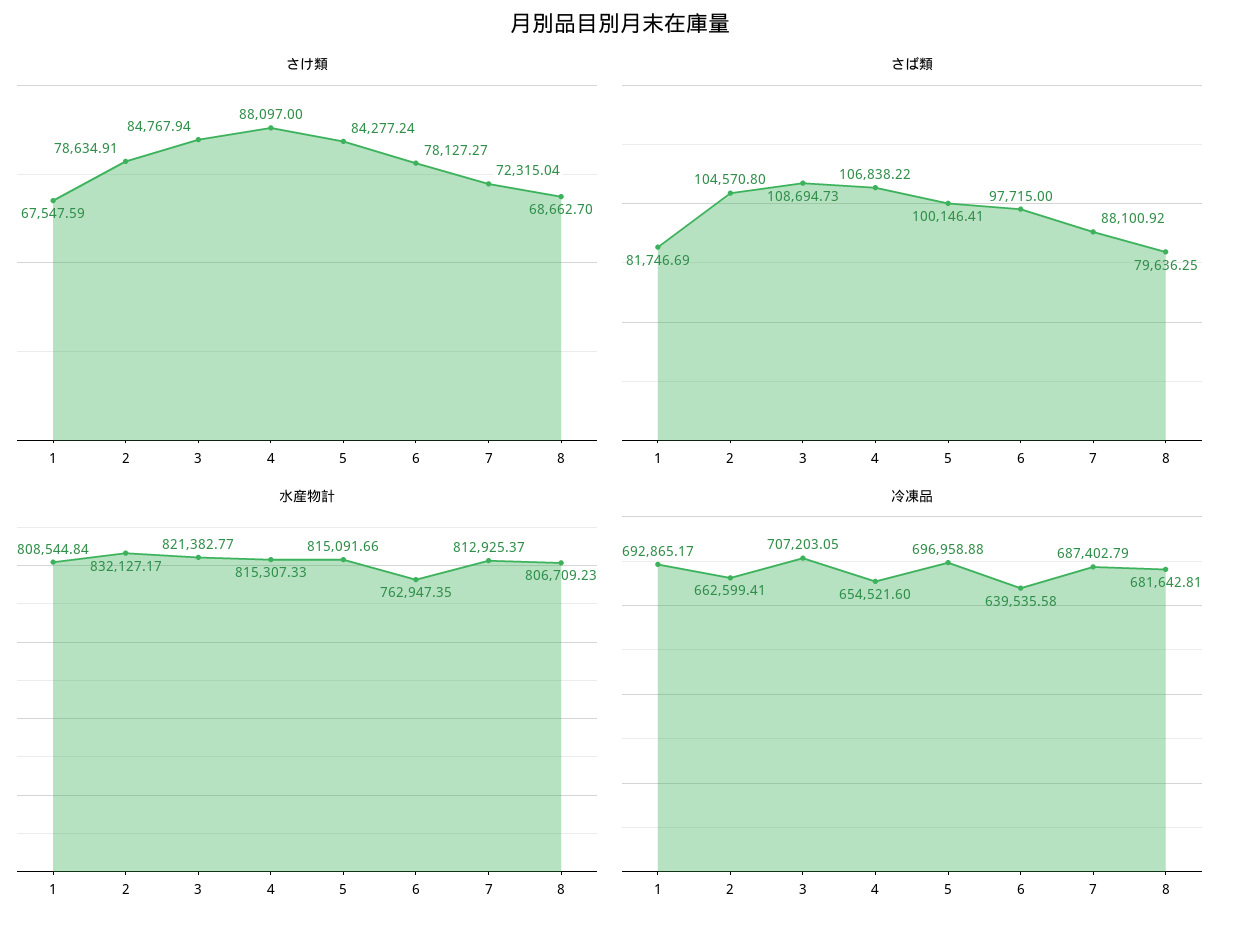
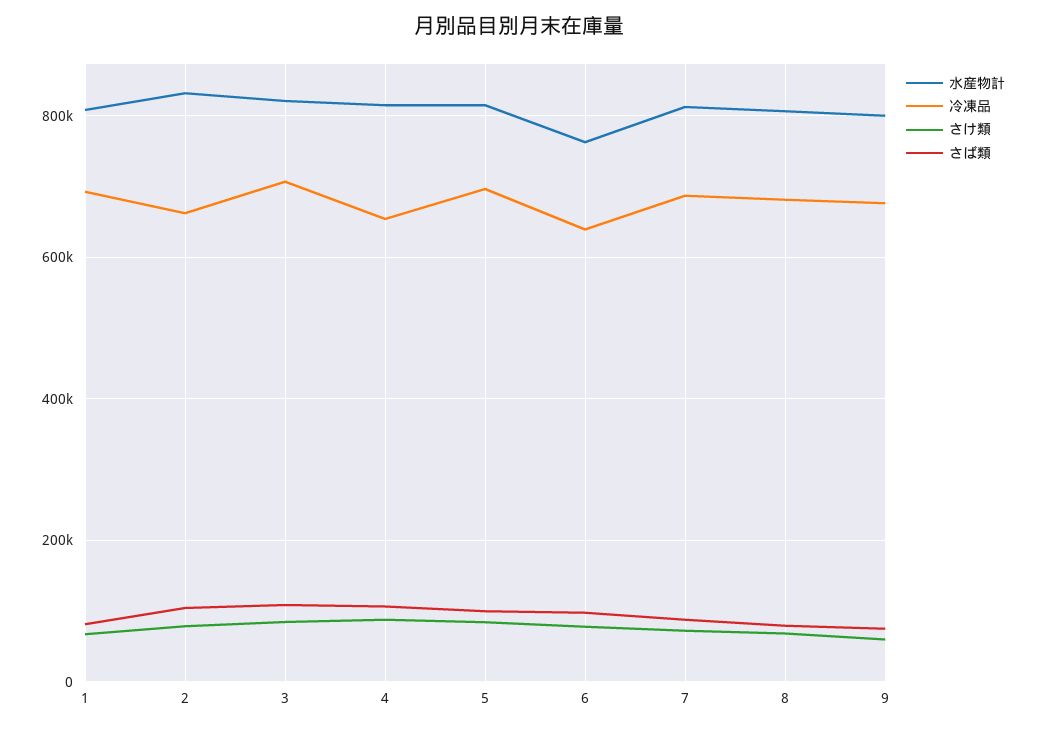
水産物計, 9: none -> 800000
冷凍品, 9: none -> 680000
さけ類, 9: none -> 60000
さば類, 9: none -> 80000

